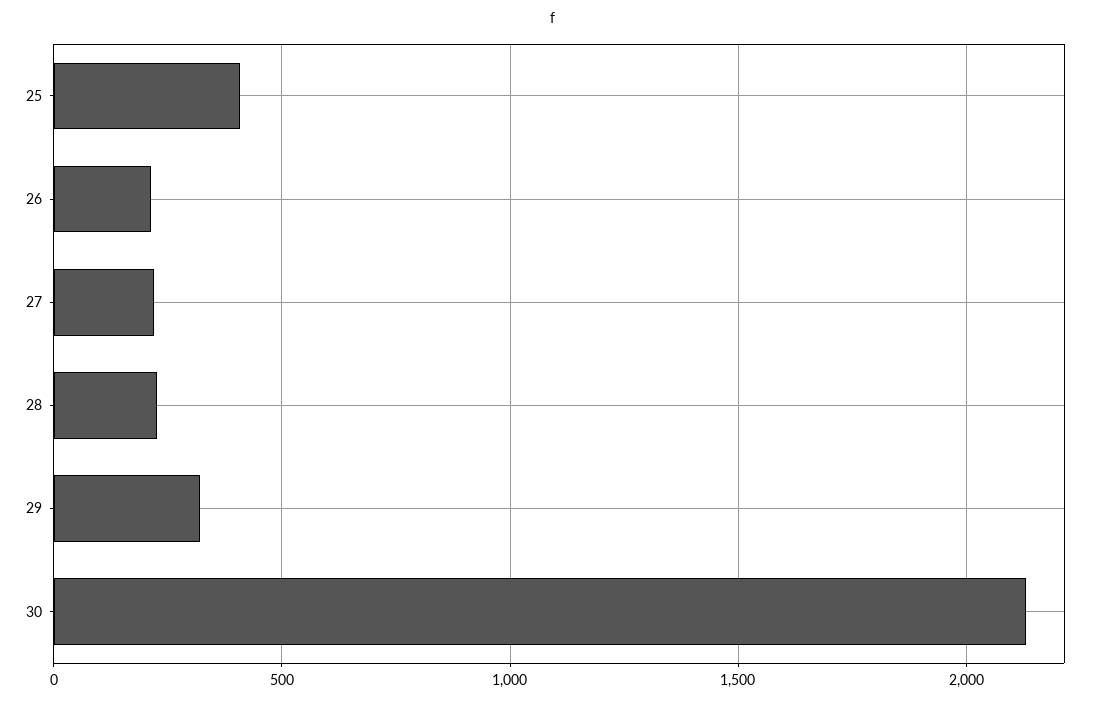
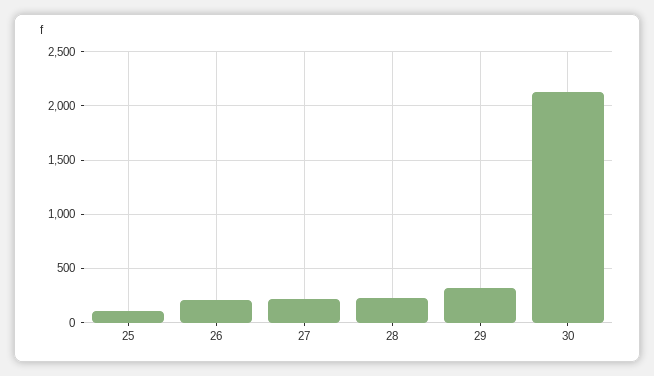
25: 400 -> 100

